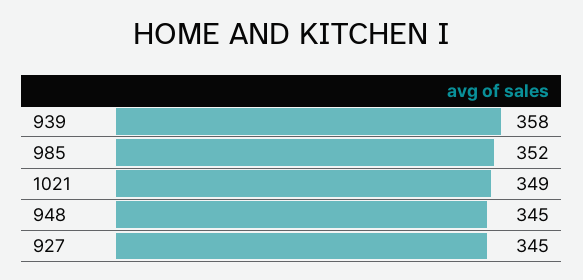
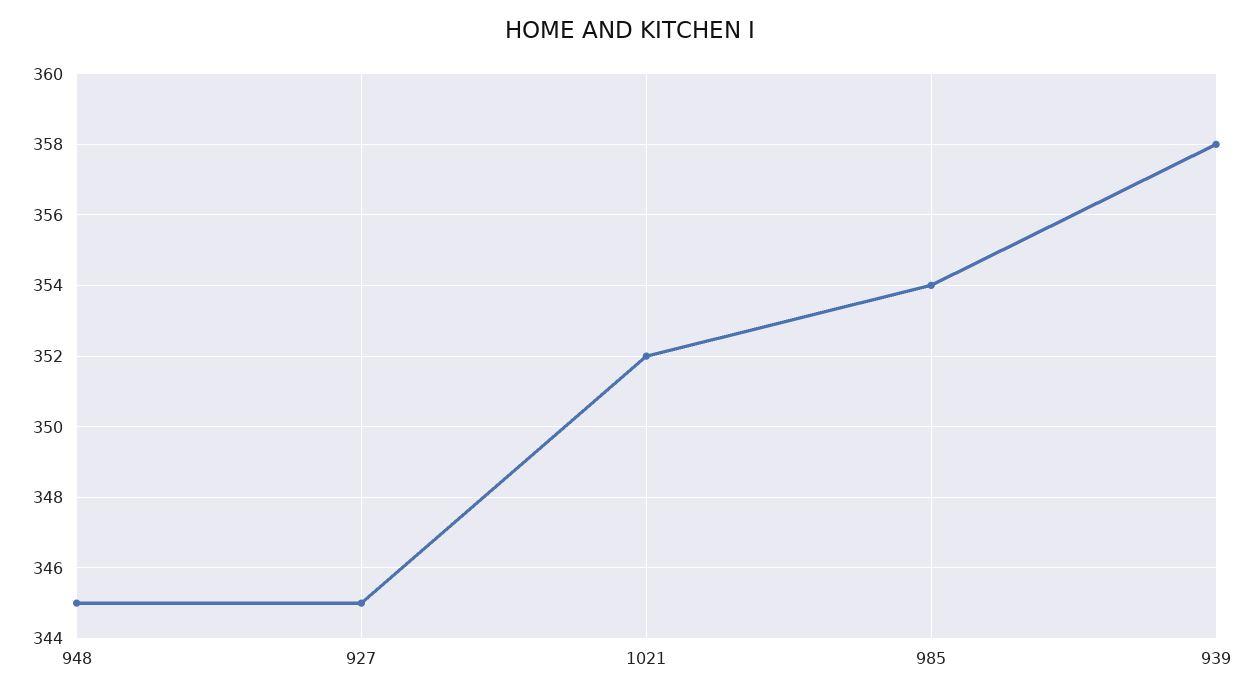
985: 352 -> 354
1021: 349 -> 352

